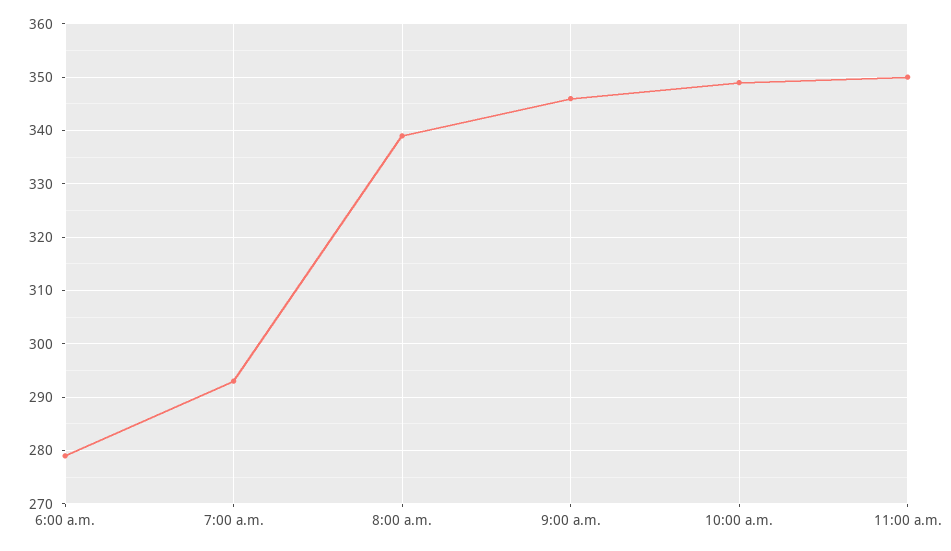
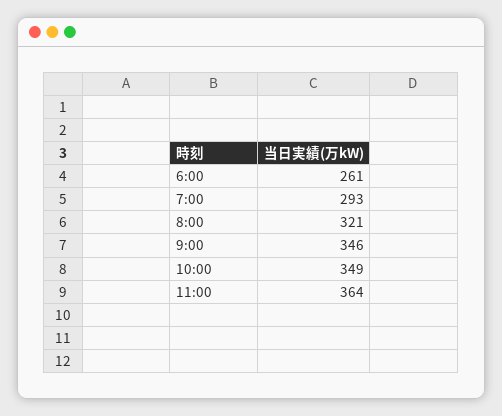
6:00 a.m.: 280 -> 261
8:00 a.m.: 340 -> 321
11:00 a.m.: 350 -> 364

